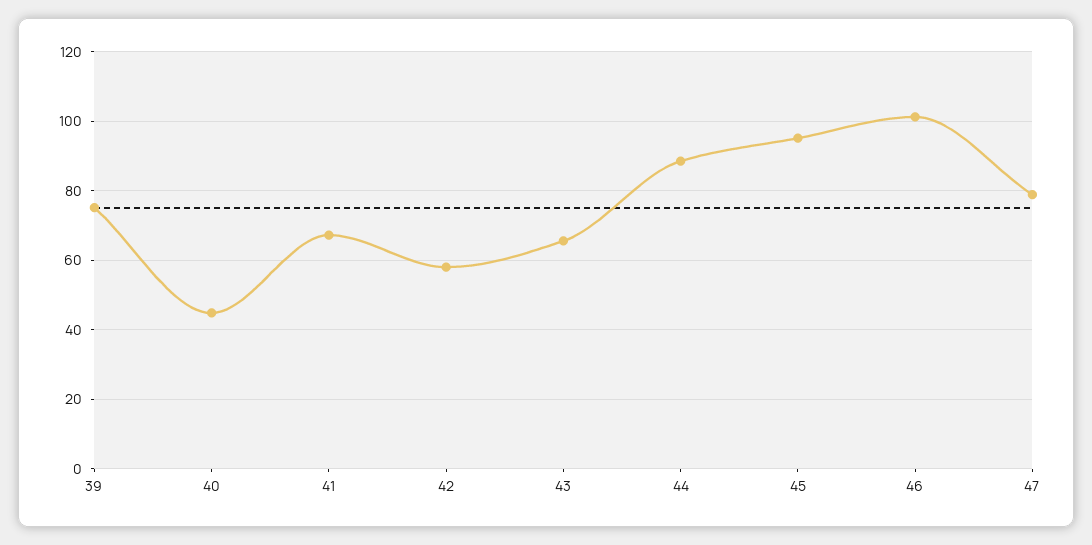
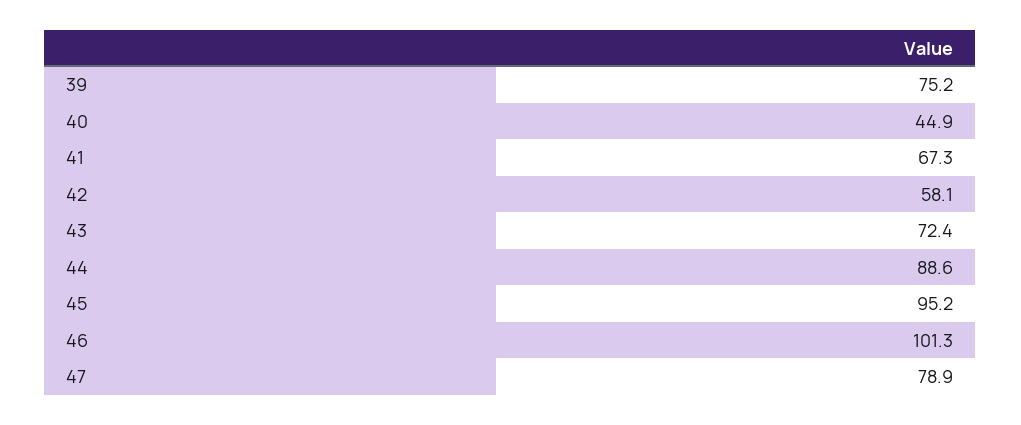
43: 66 -> 72.4

